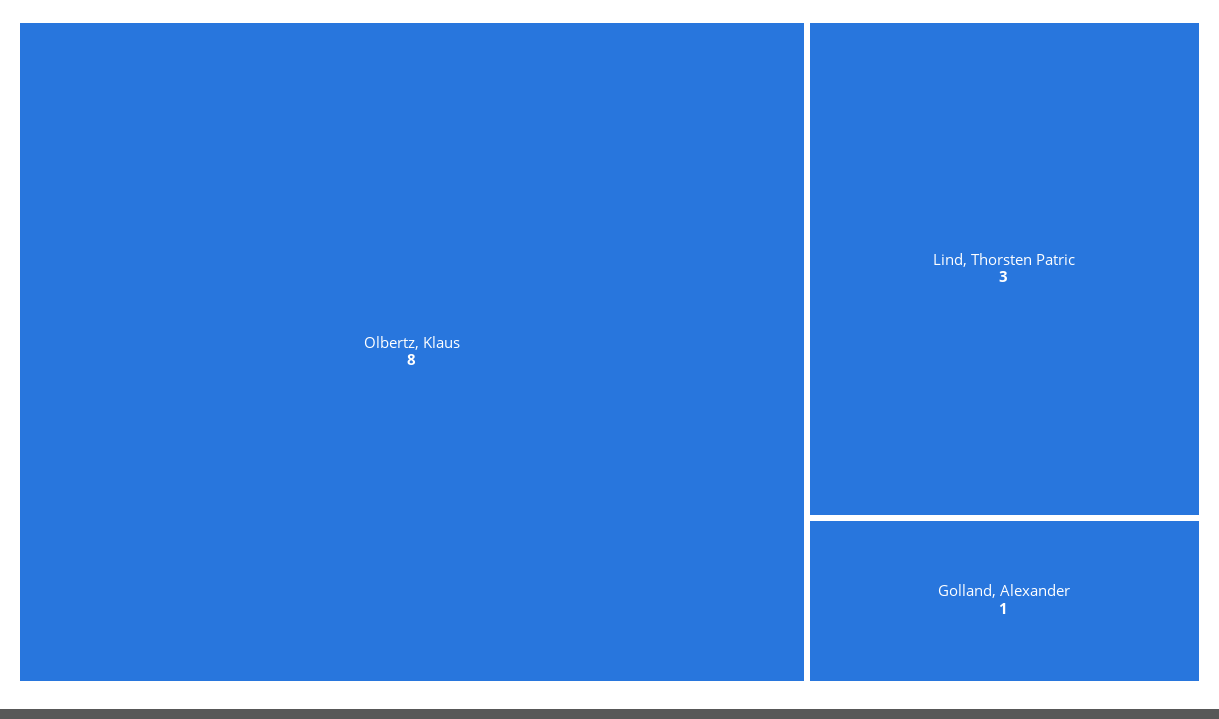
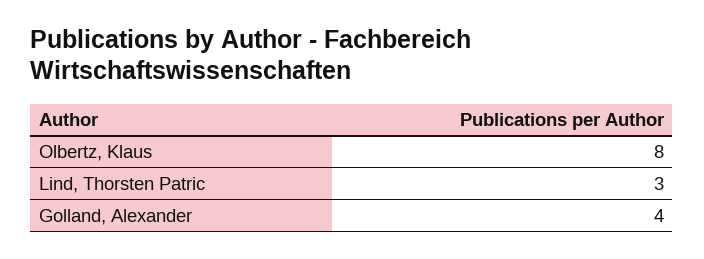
Golland, Alexander: 1 -> 4

